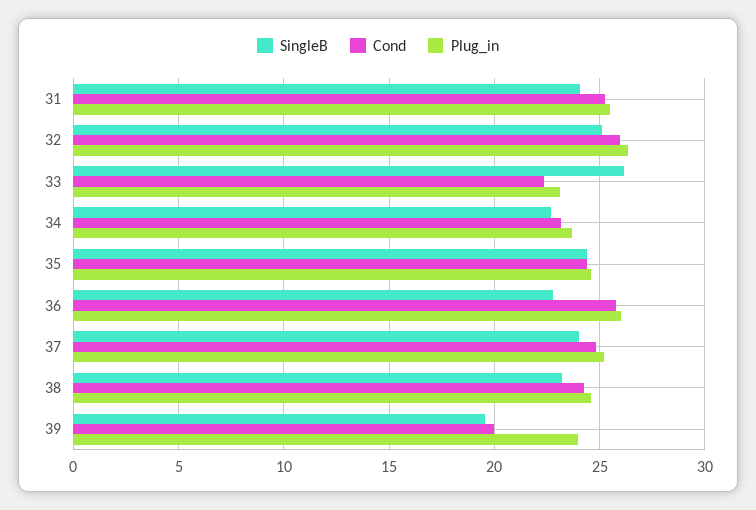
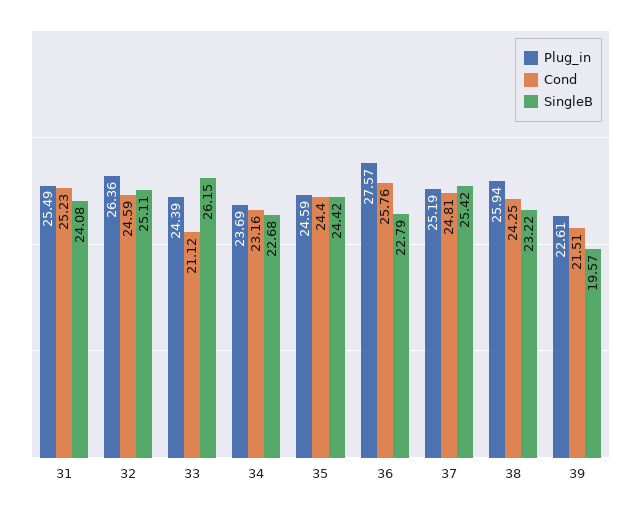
Cond, 32: 26 -> 24.59
Cond, 33: 22.5 -> 21.12
Plug_in, 33: 23 -> 24.39
Plug_in, 36: 26 -> 27.57
SingleB, 37: 24 -> 25.42
Plug_in, 38: 24.5 -> 25.94
Cond, 39: 20 -> 21.51
Plug_in, 39: 24 -> 22.61

